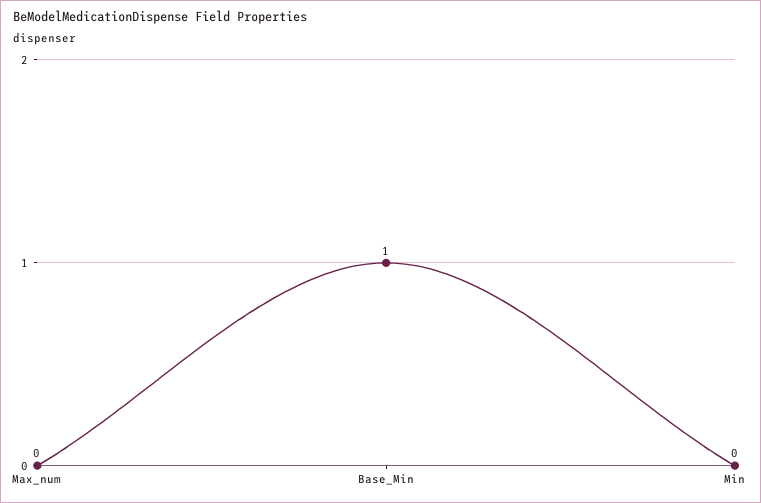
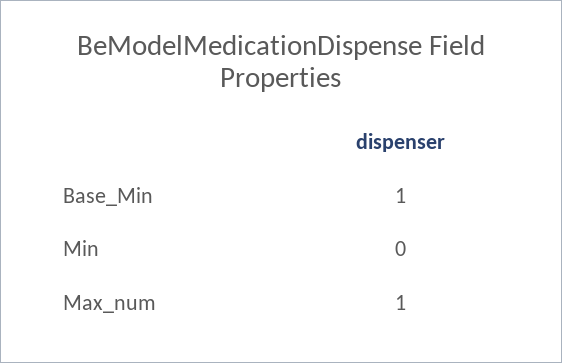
Max_num: 0 -> 1

